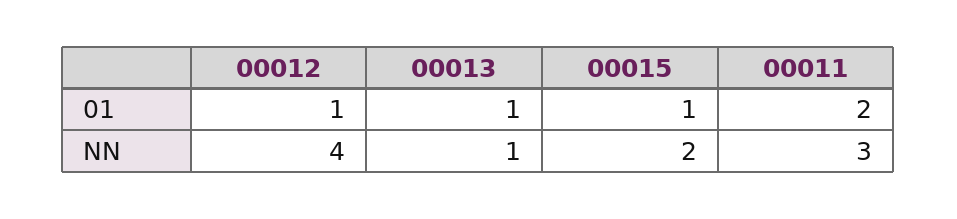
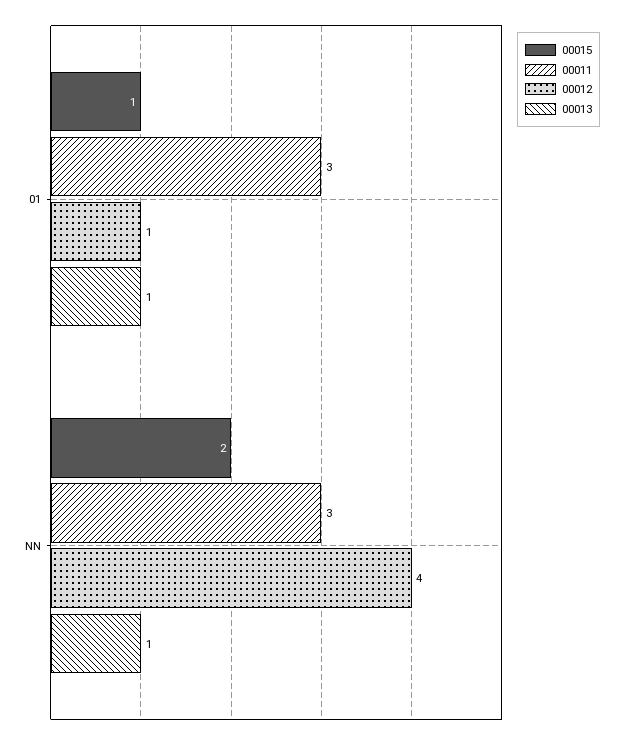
00011, 01: 2 -> 3

